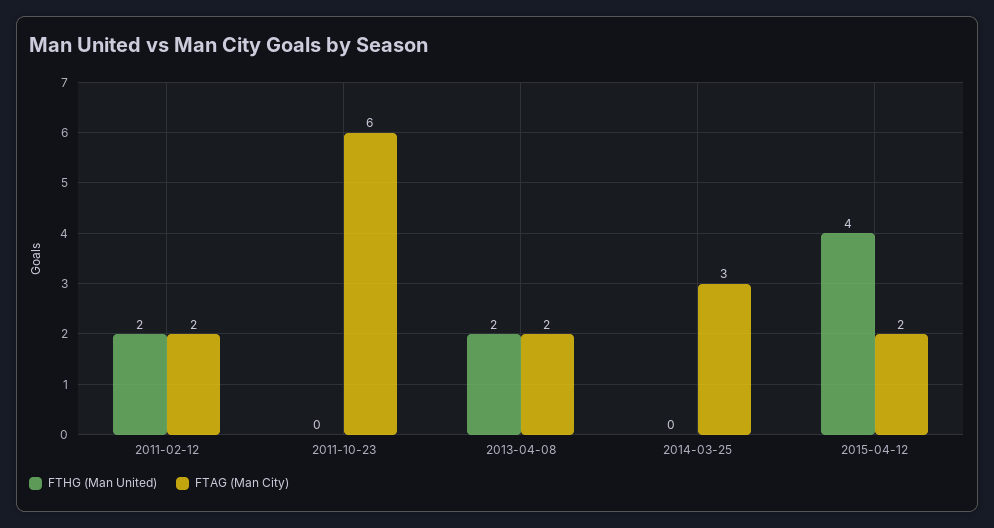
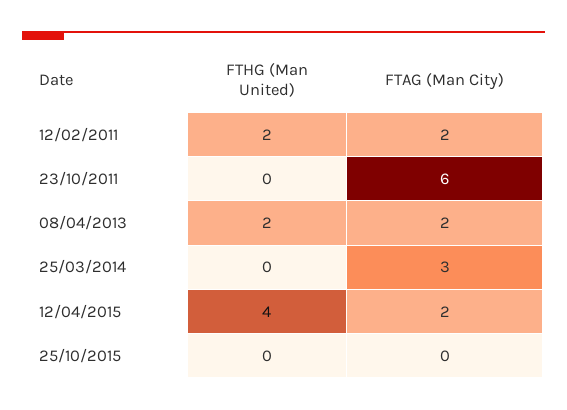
FTHG (Man United), 25/10/2015: none -> 0
FTAG (Man City), 25/10/2015: none -> 0

